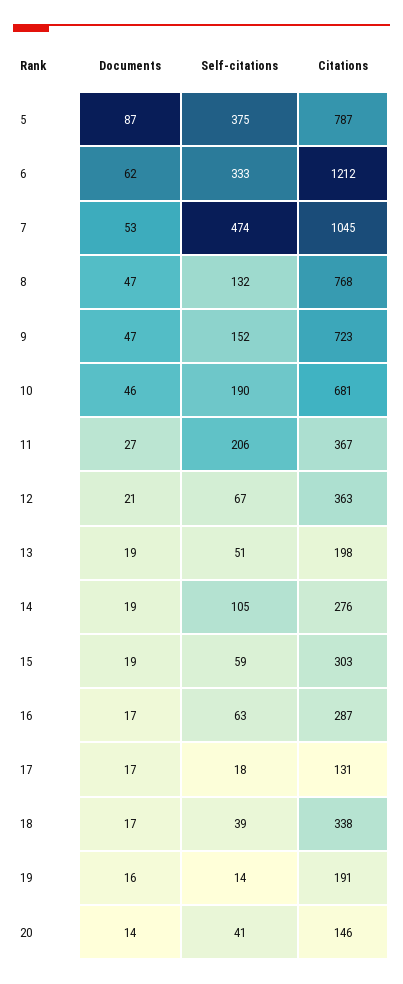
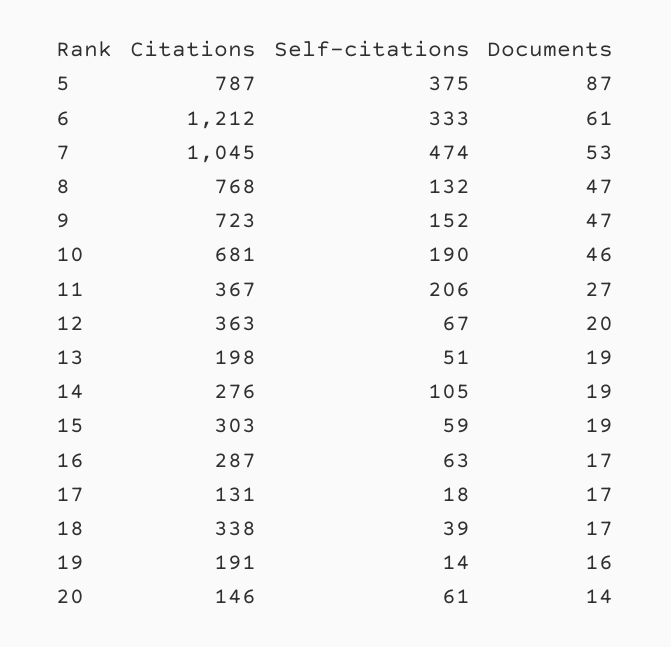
Documents, 6: 62 -> 61
Documents, 12: 21 -> 20
Self-citations, 20: 41 -> 61

